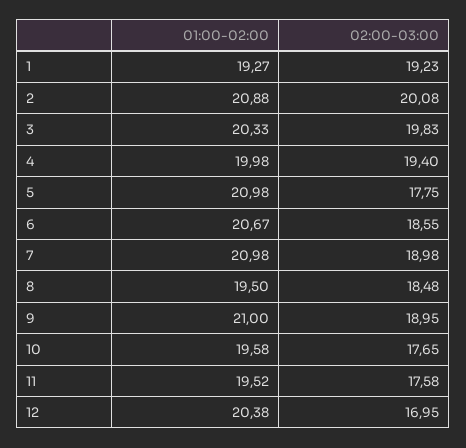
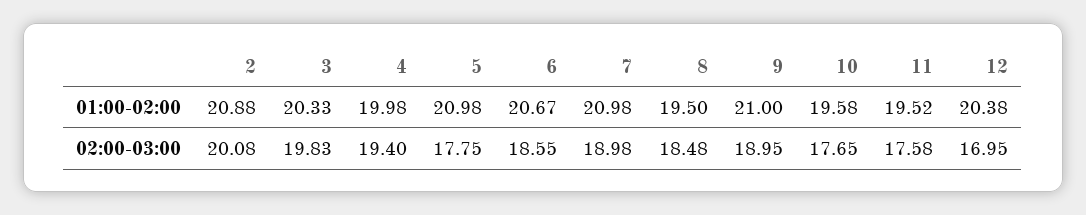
01:00-02:00, 1: 19.27 -> none
02:00-03:00, 1: 19.23 -> none

